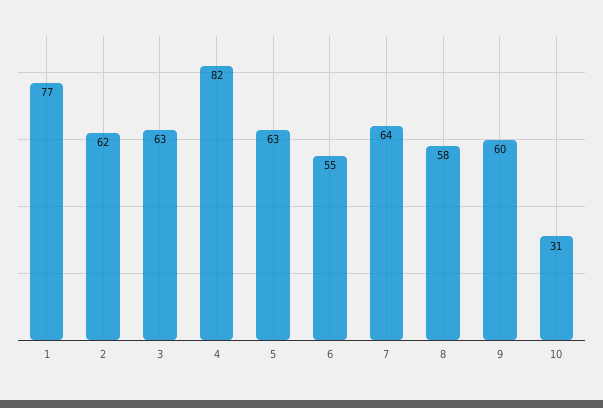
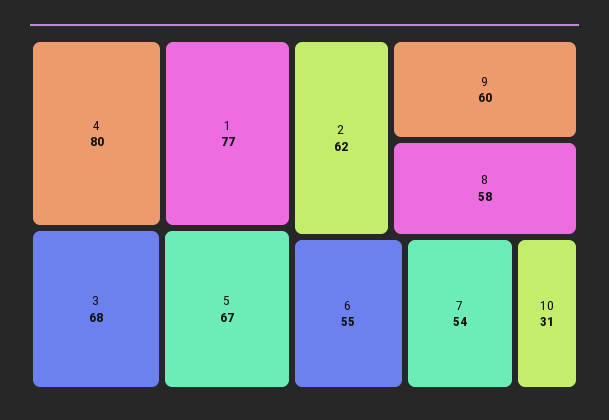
3: 63 -> 68
4: 82 -> 80
5: 63 -> 67
7: 64 -> 54

